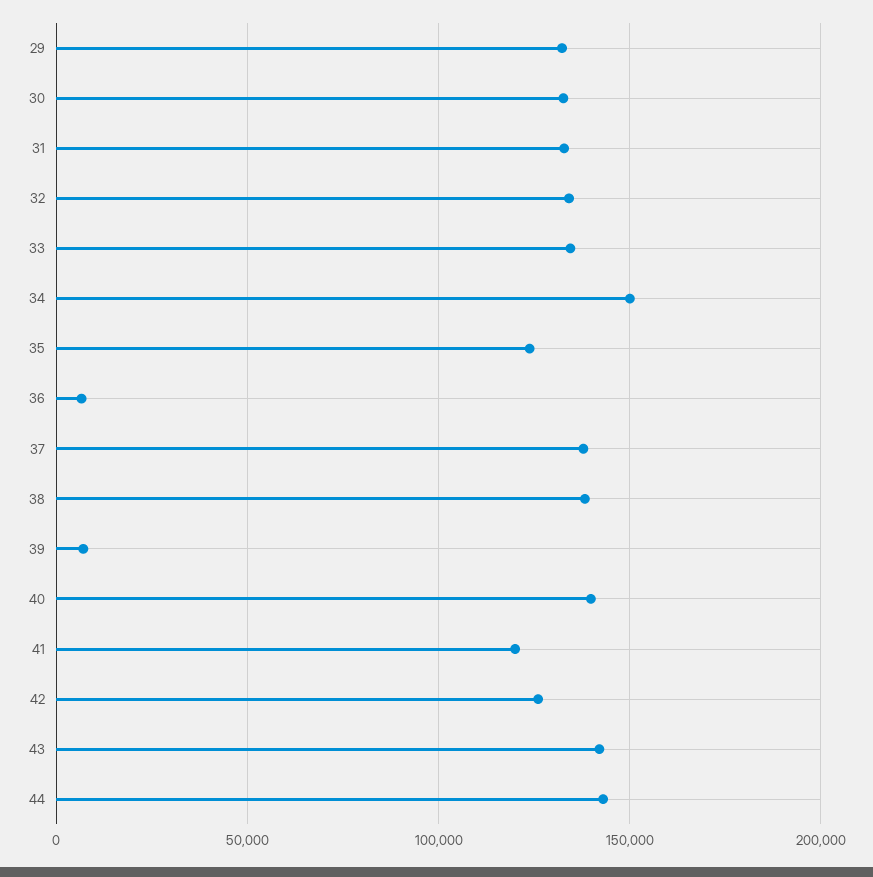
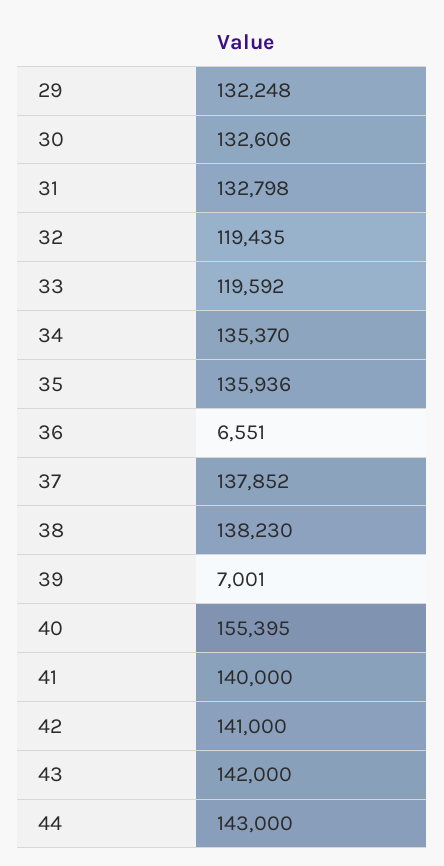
32: 135000 -> 119435
33: 135000 -> 119592
34: 150000 -> 135370
35: 125000 -> 135936
40: 140000 -> 155395
41: 120000 -> 140000
42: 125000 -> 141000

